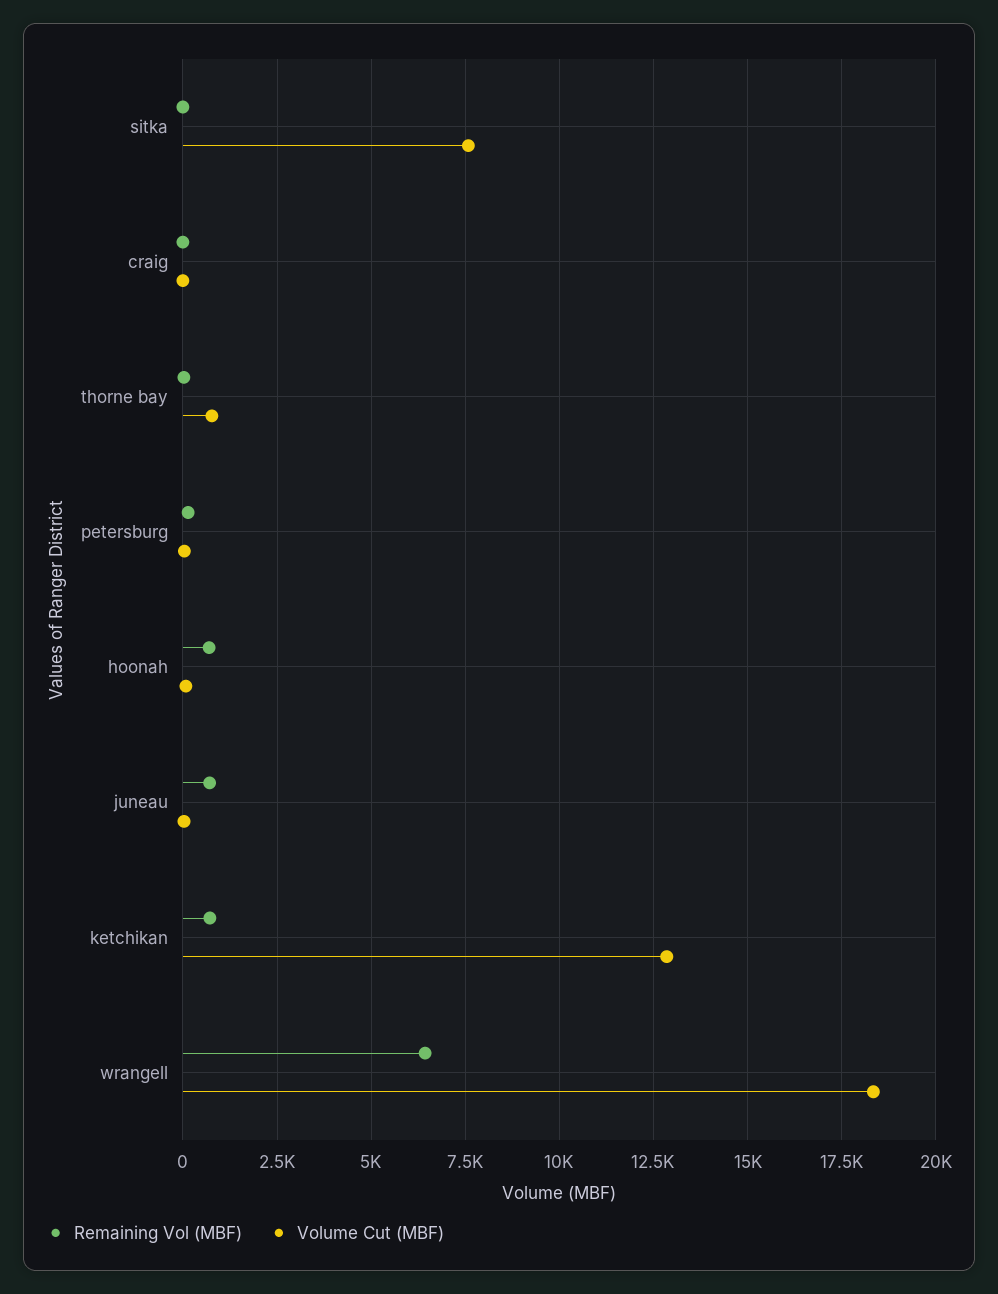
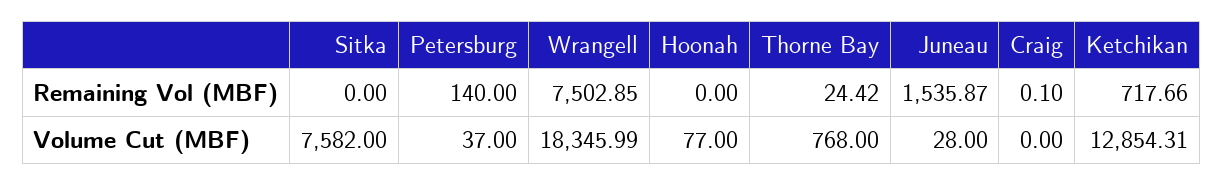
Remaining Vol (MBF), hoonah: 750 -> 0
Remaining Vol (MBF), juneau: 750 -> 1535.87
Remaining Vol (MBF), wrangell: 6500 -> 7502.85

